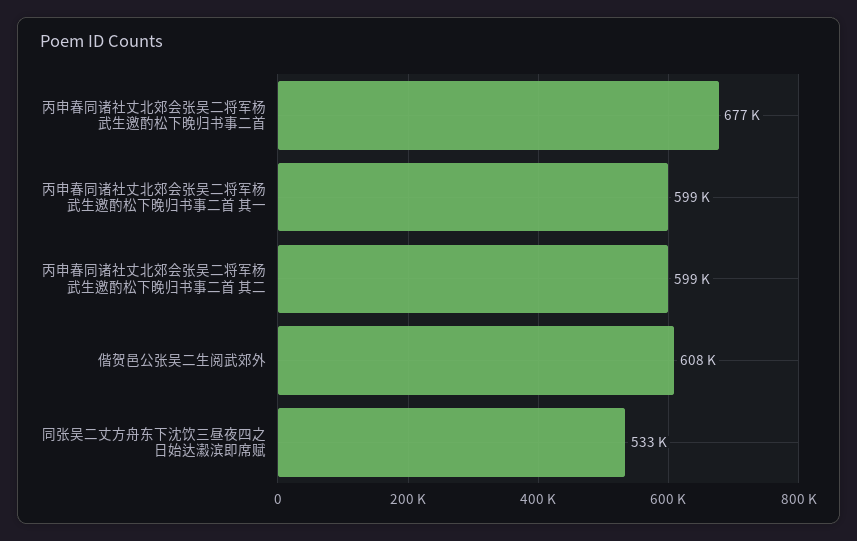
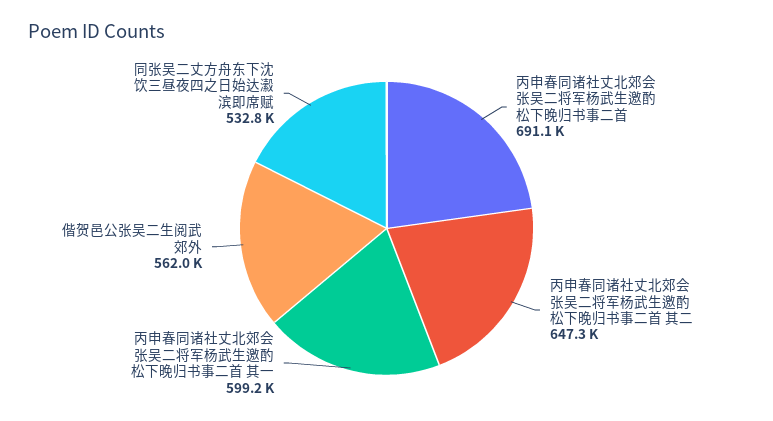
丙申春同诸社丈北郊会张吴二将军杨武生邀酌松下晚归书事二首: 677000 -> 691100
丙申春同诸社丈北郊会张吴二将军杨武生邀酌松下晚归书事二首 其二: 599000 -> 647300
偕贺邑公张吴二生阅武郊外: 608000 -> 562000

